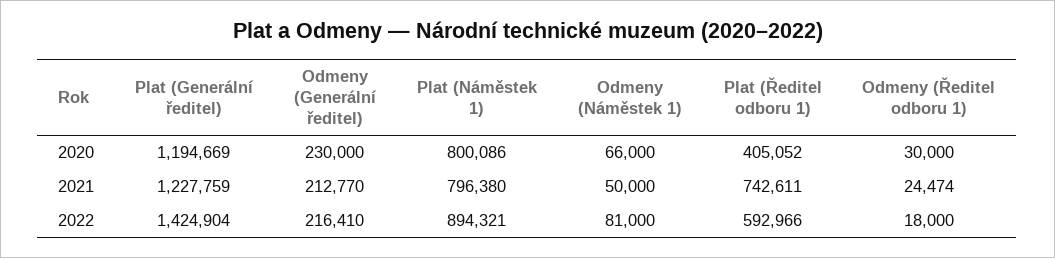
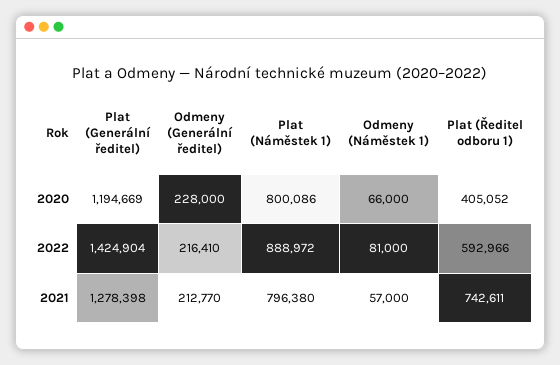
Odmeny (Generální ředitel), 2020: 230000 -> 228000
Odmeny (Ředitel odboru 1), 2020: 30000 -> none
Plat (Generální ředitel), 2021: 1227759 -> 1278398
Odmeny (Náměstek 1), 2021: 50000 -> 57000
Odmeny (Ředitel odboru 1), 2021: 24474 -> none
Plat (Náměstek 1), 2022: 894321 -> 888972
Odmeny (Ředitel odboru 1), 2022: 18000 -> none

